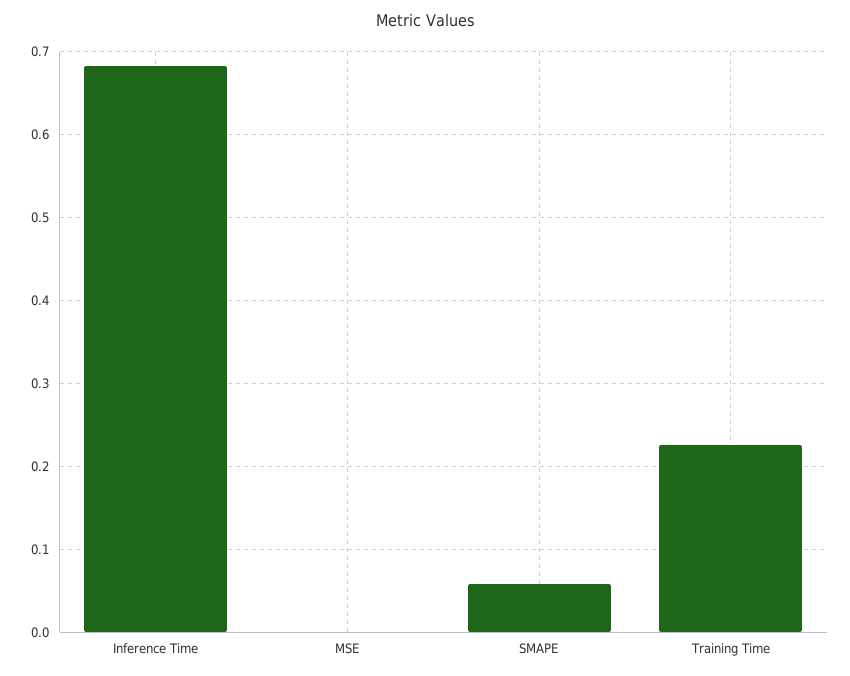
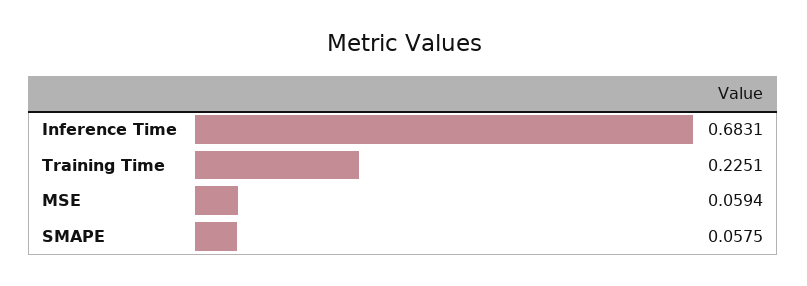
MSE: 0 -> 0.0594

